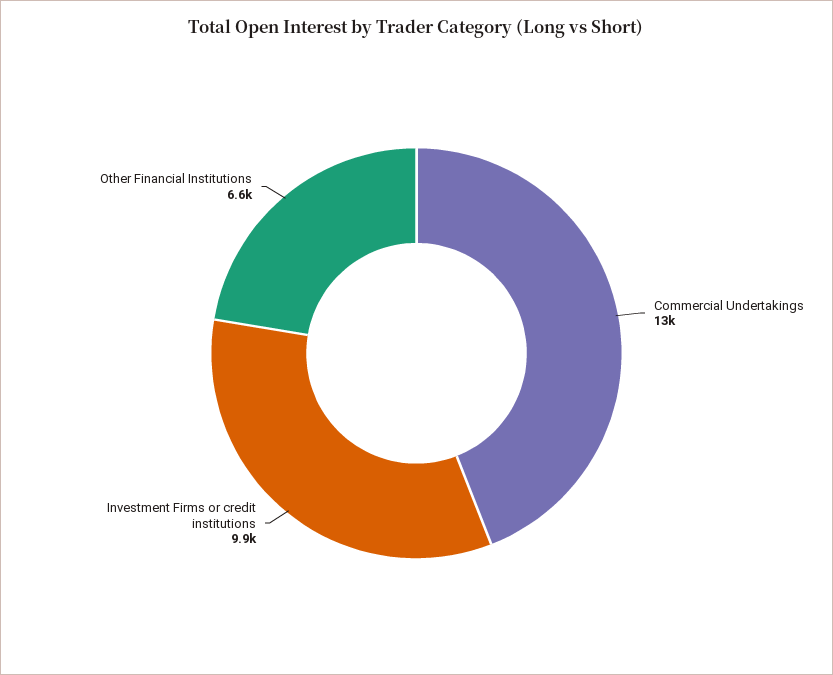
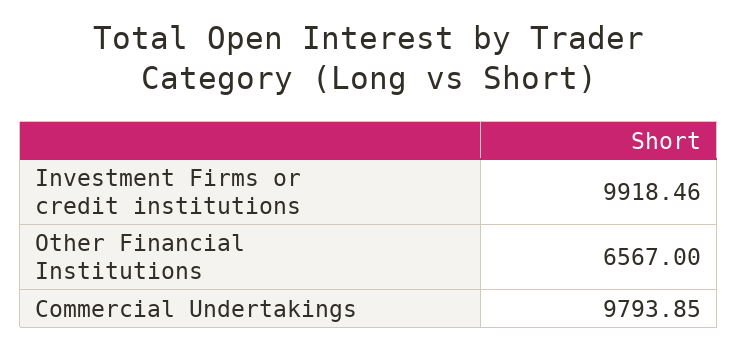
Commercial Undertakings: 13000 -> 9793.85

